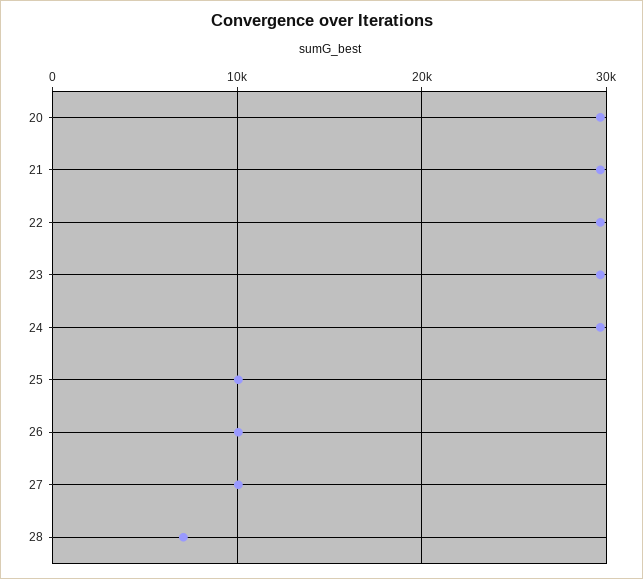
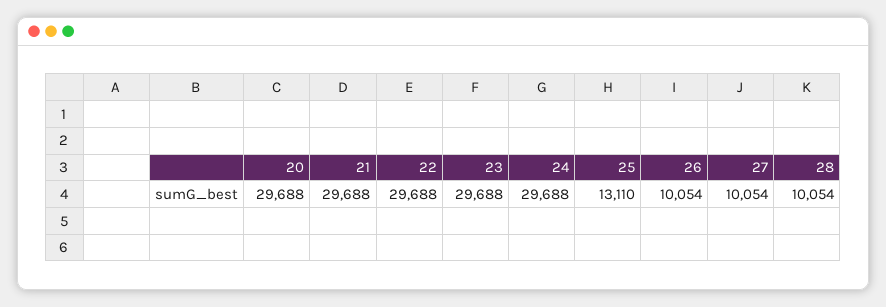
25: 10000 -> 13110
28: 7000 -> 10054

